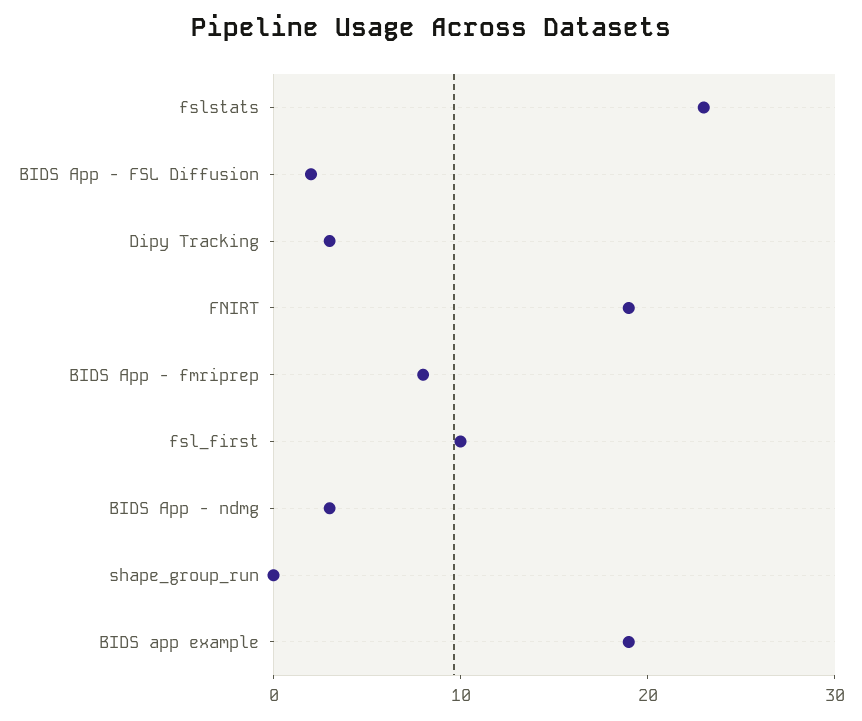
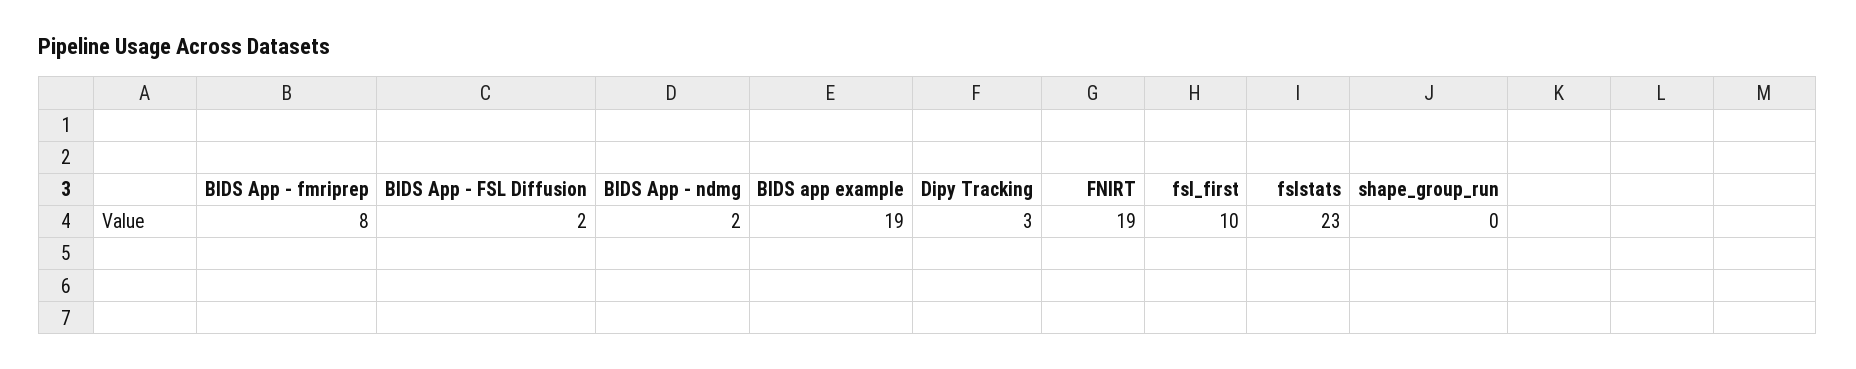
BIDS App - ndmg: 3 -> 2

